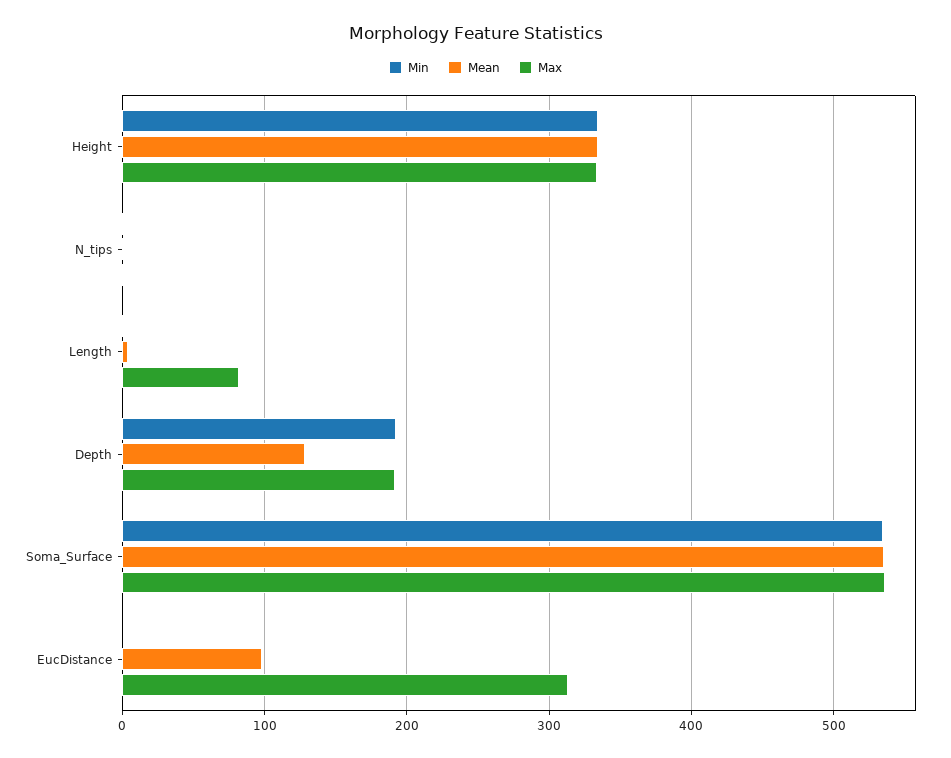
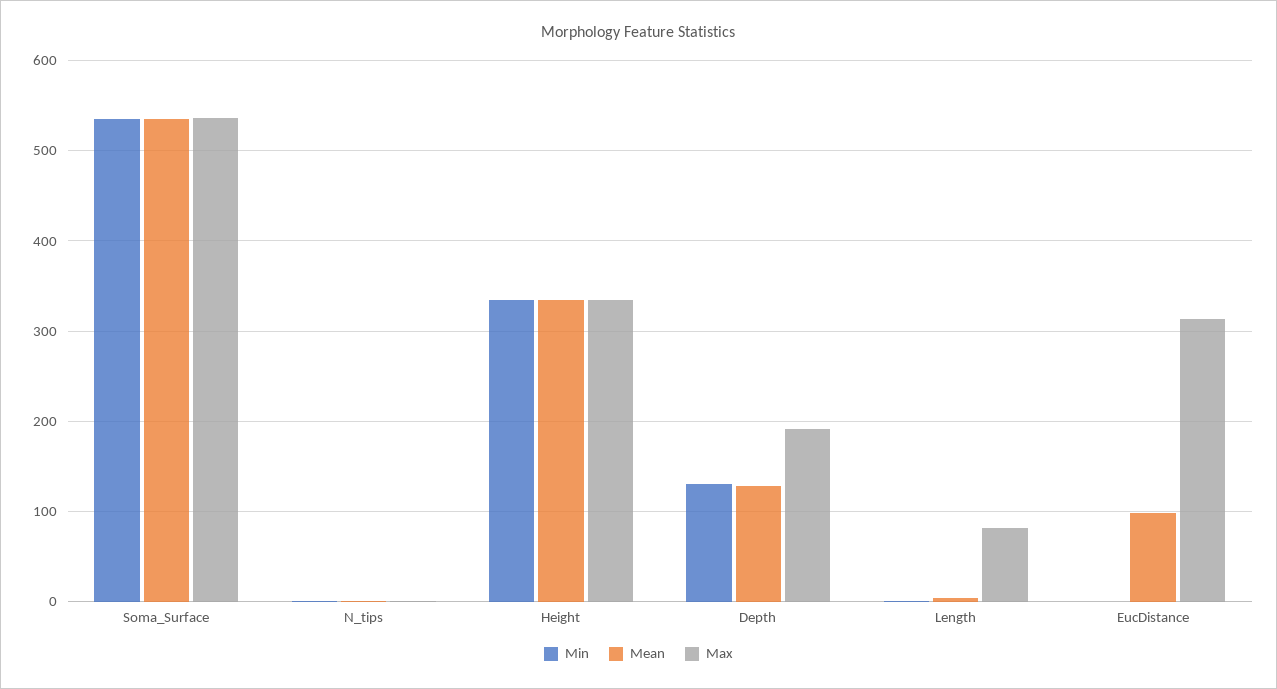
Min, Depth: 190 -> 130

